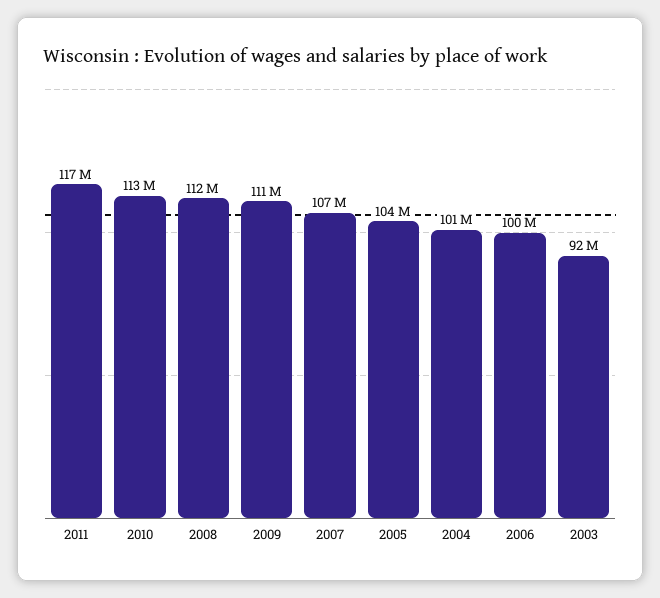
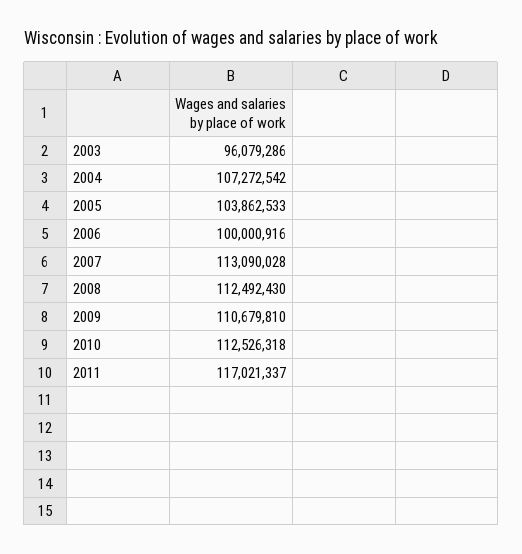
2007: 107000000 -> 113090028
2004: 101000000 -> 107272542
2003: 92000000 -> 96079286

